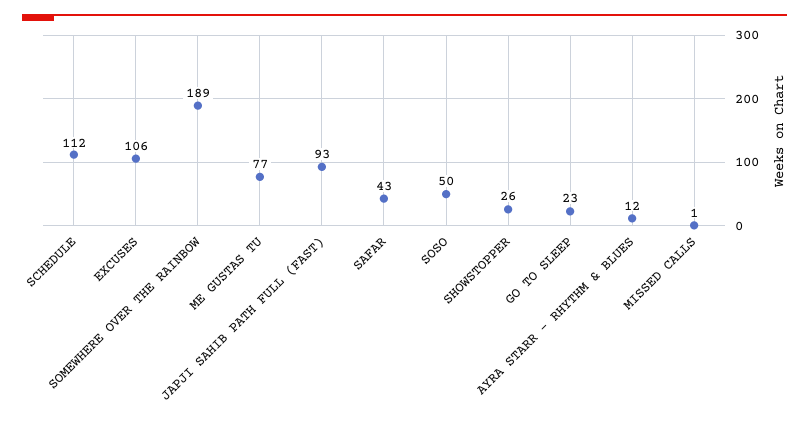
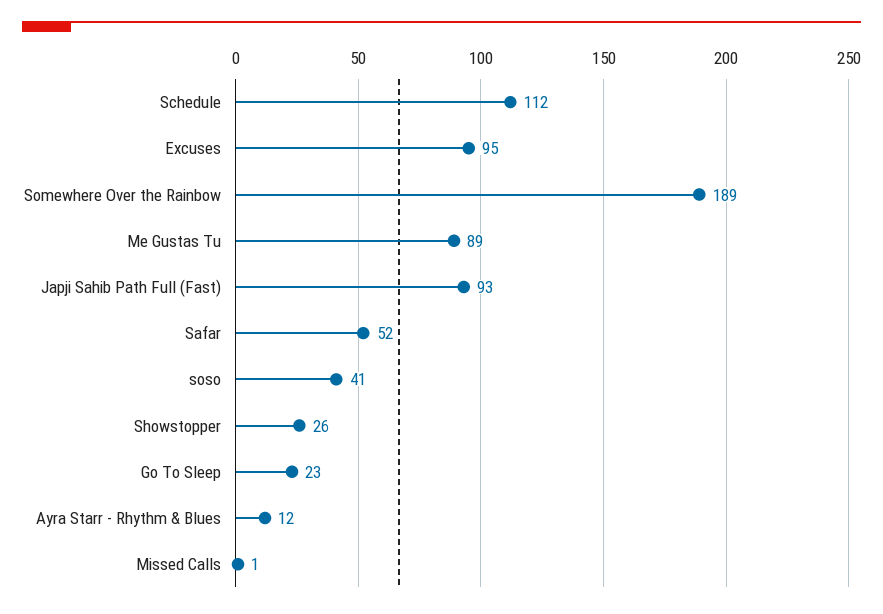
EXCUSES: 106 -> 95
ME GUSTAS TU: 77 -> 89
SAFAR: 43 -> 52
SOSO: 50 -> 41

